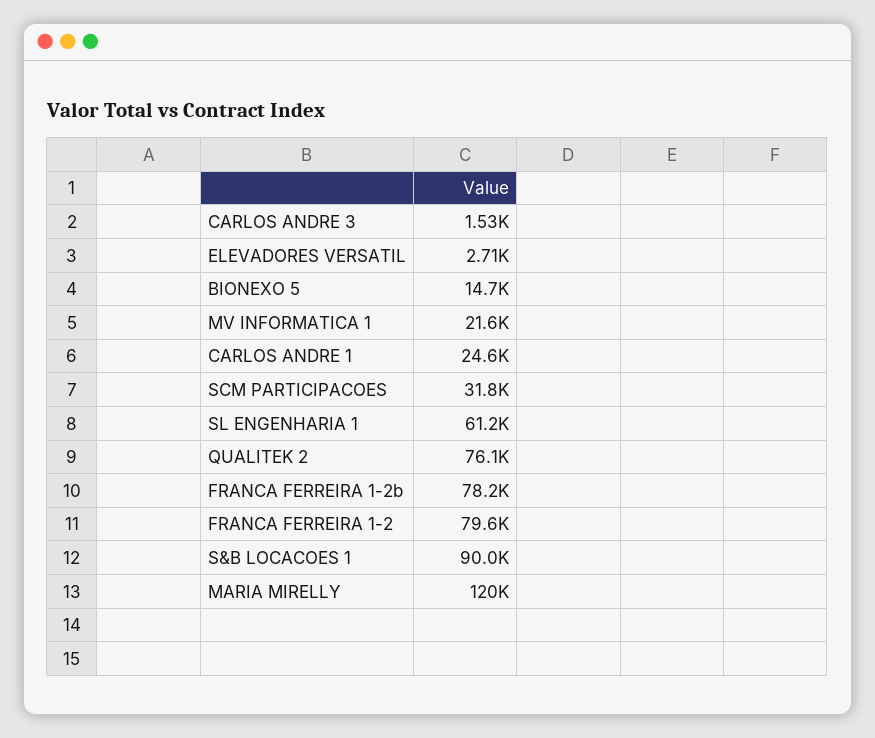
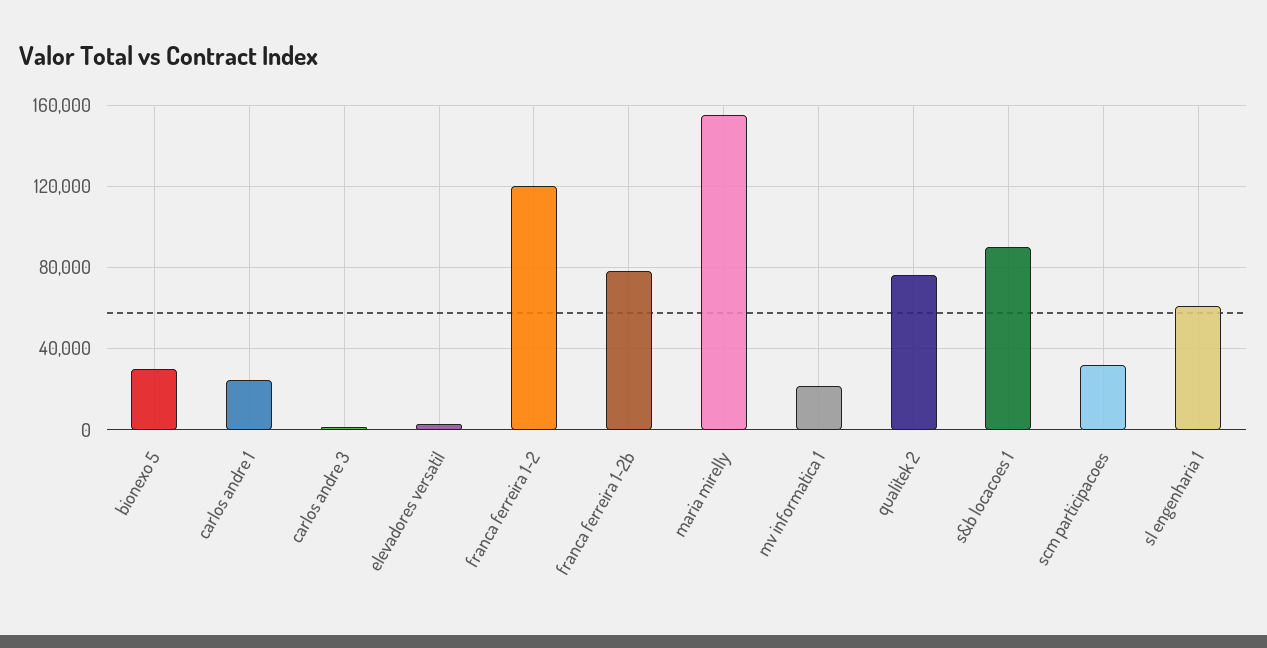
BIONEXO 5: 14700 -> 30000
FRANCA FERREIRA 1-2: 79600 -> 120000
MARIA MIRELLY: 120000 -> 155000

